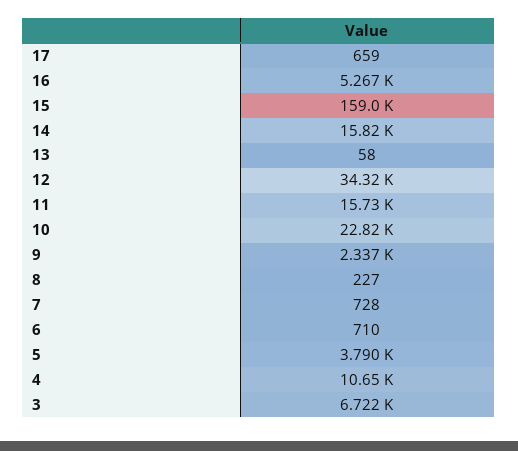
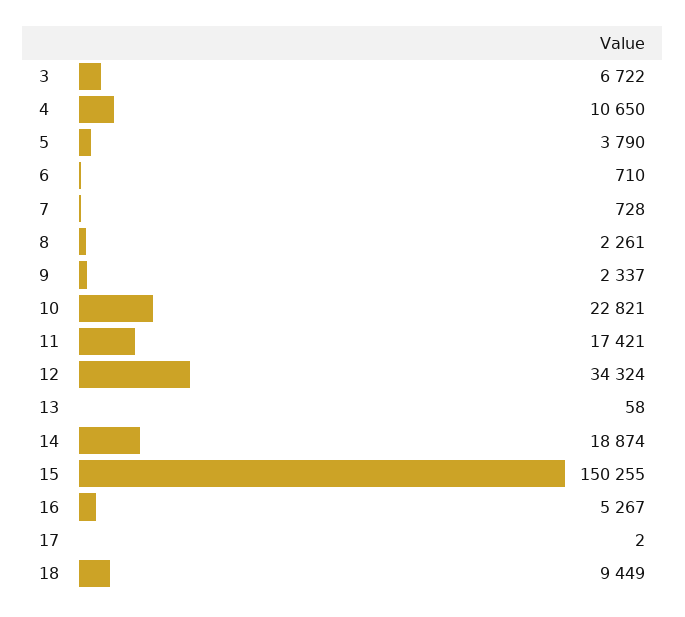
17: 659 -> 2
15: 159000 -> 150255
14: 15820 -> 18874
11: 15730 -> 17421
8: 227 -> 2261
18: none -> 9449

